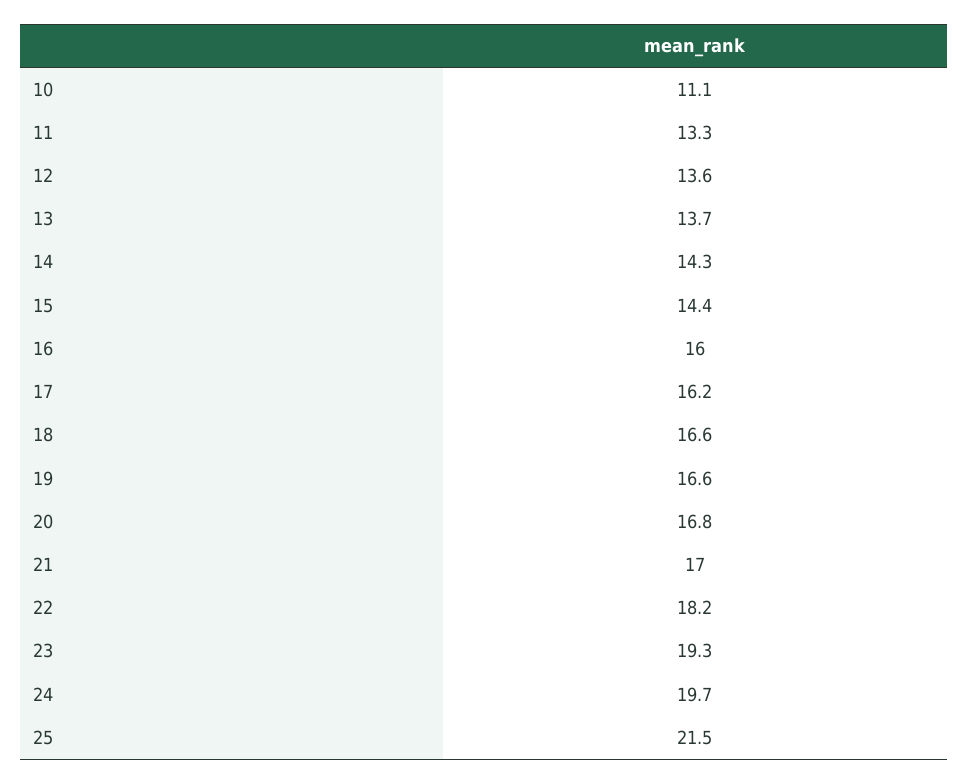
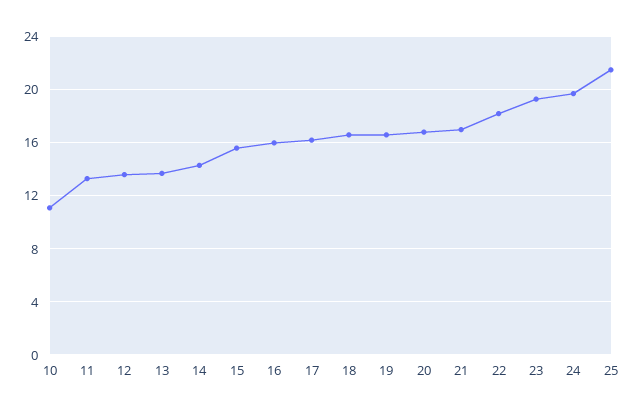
15: 14.4 -> 15.5

